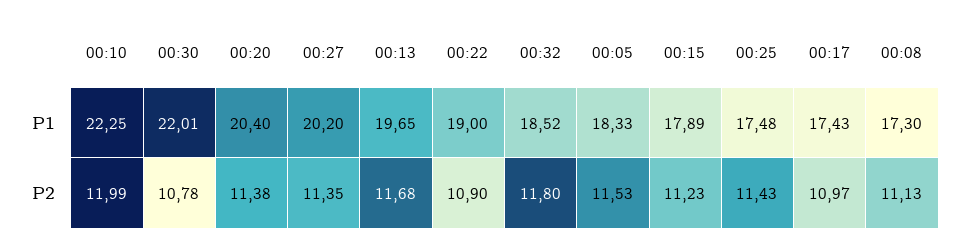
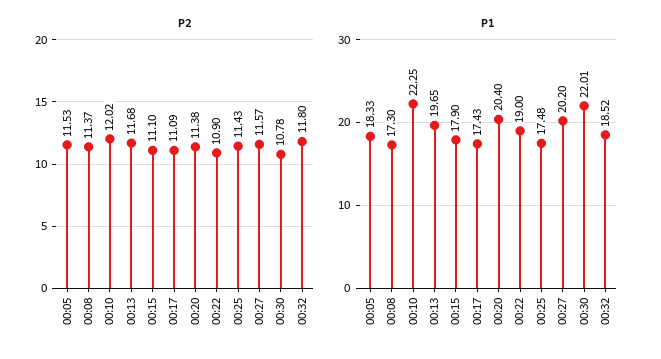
P1, 00:15: 17.89 -> 17.9
P2, 00:10: 11.99 -> 12.02
P2, 00:27: 11.35 -> 11.57
P2, 00:15: 11.23 -> 11.1
P2, 00:17: 10.97 -> 11.09
P2, 00:08: 11.13 -> 11.37

